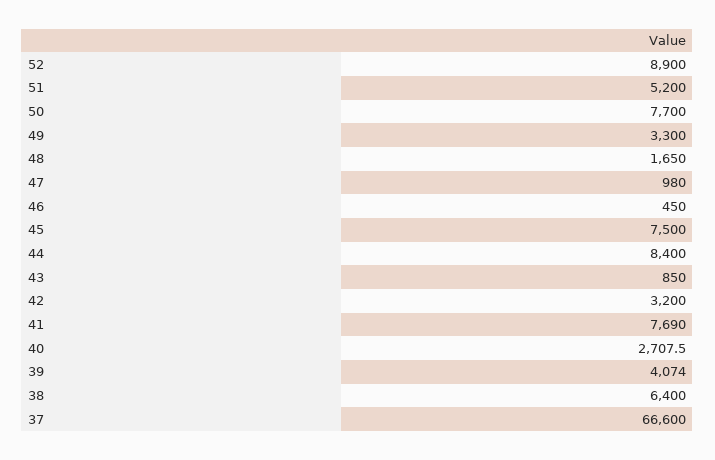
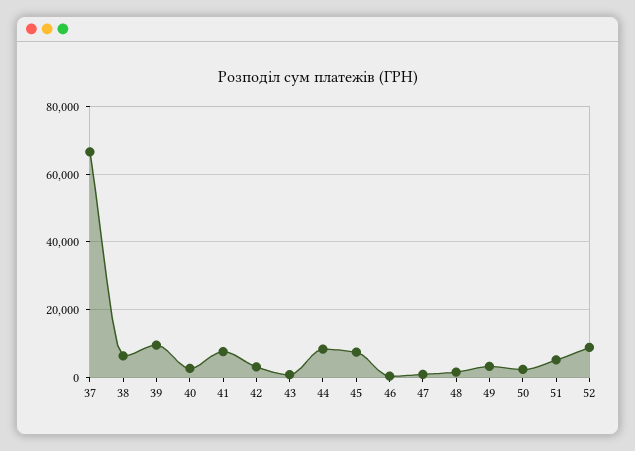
50: 7700 -> 2000
39: 4074 -> 10000

